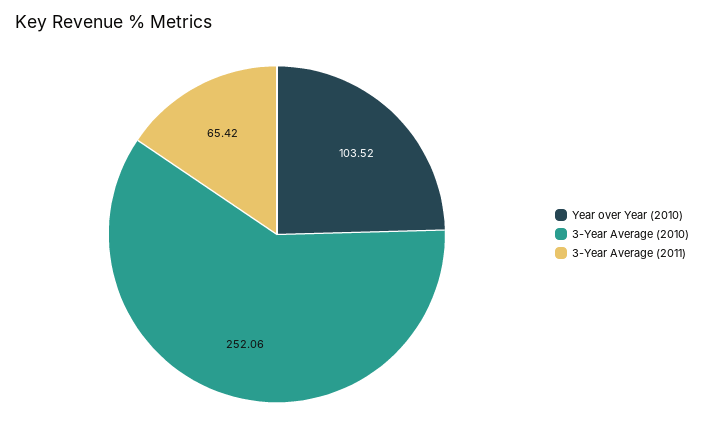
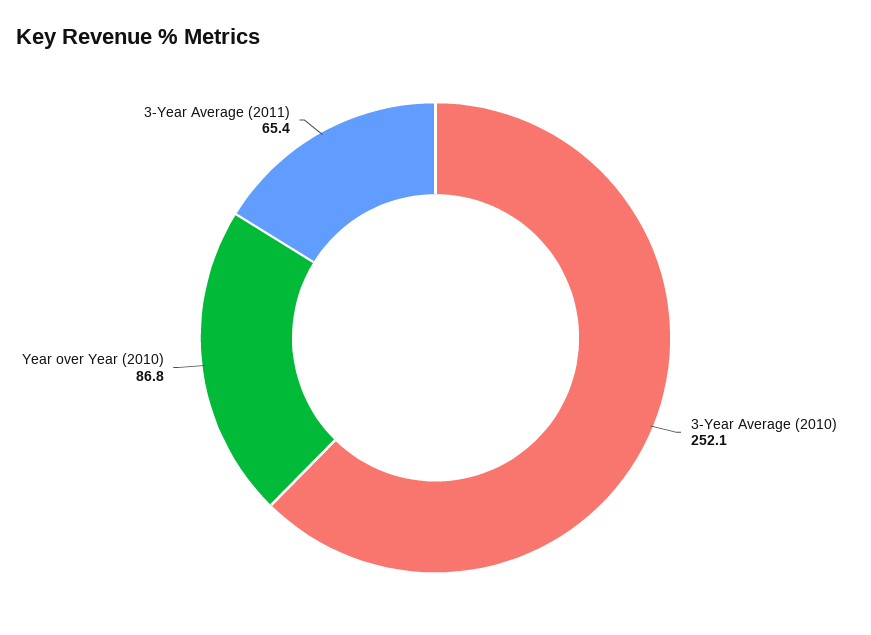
Year over Year (2010): 103.52 -> 86.8

